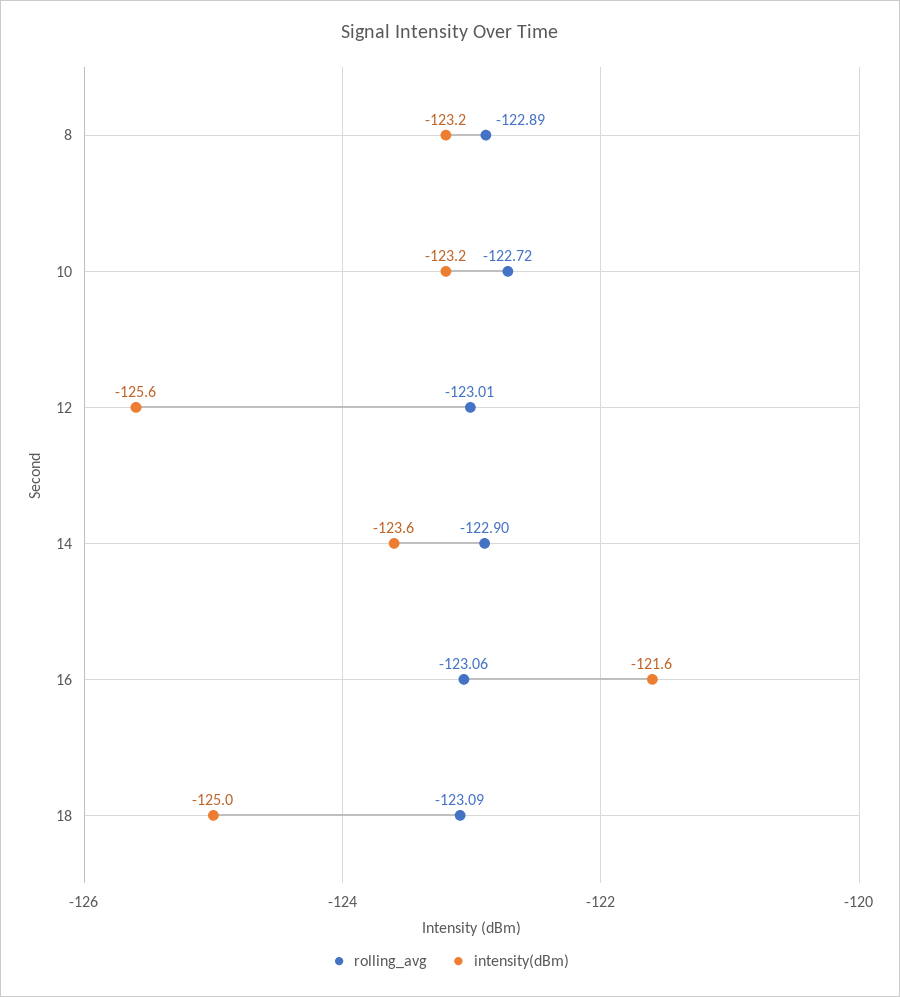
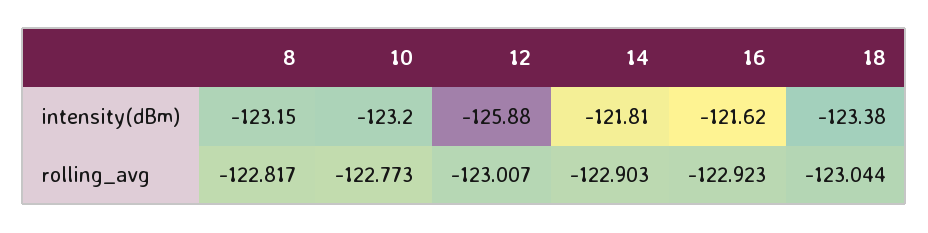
rolling_avg, 8: -122.89 -> -122.817
rolling_avg, 10: -122.72 -> -122.773
intensity(dBm), 12: -125.6 -> -125.88
intensity(dBm), 14: -123.6 -> -121.81
rolling_avg, 16: -123.06 -> -122.923
rolling_avg, 18: -123.09 -> -123.044
intensity(dBm), 18: -125 -> -123.38

